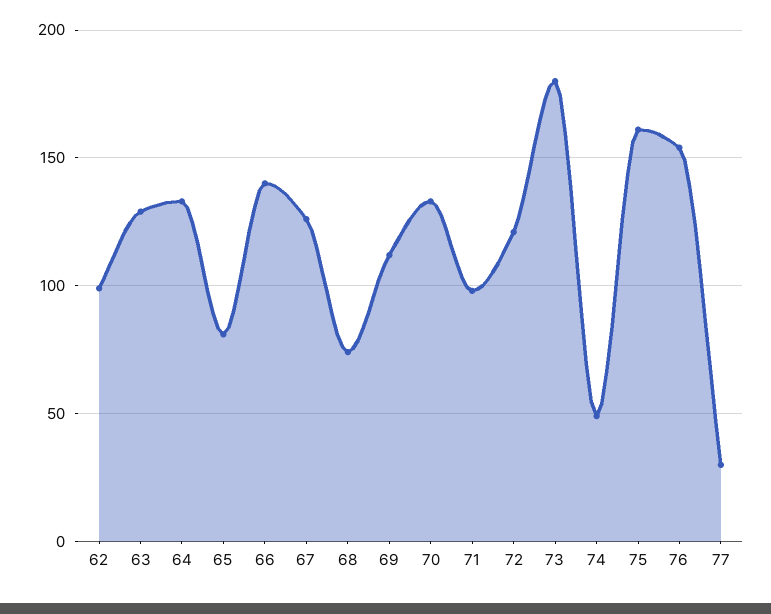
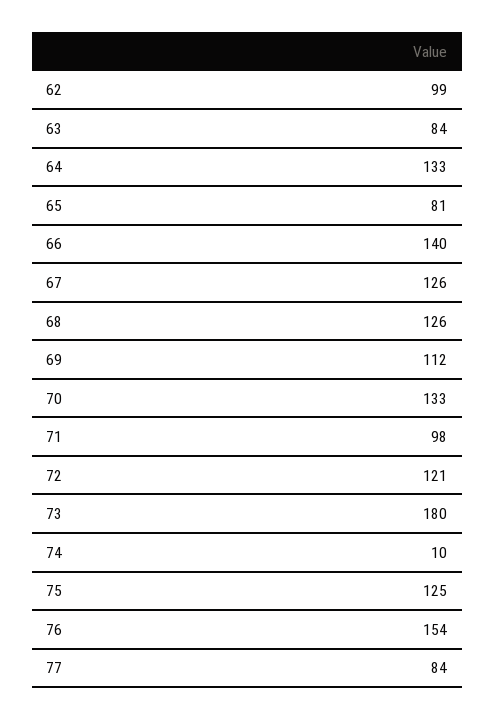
63: 130 -> 84
68: 75 -> 126
74: 50 -> 10
75: 160 -> 125
77: 30 -> 84

